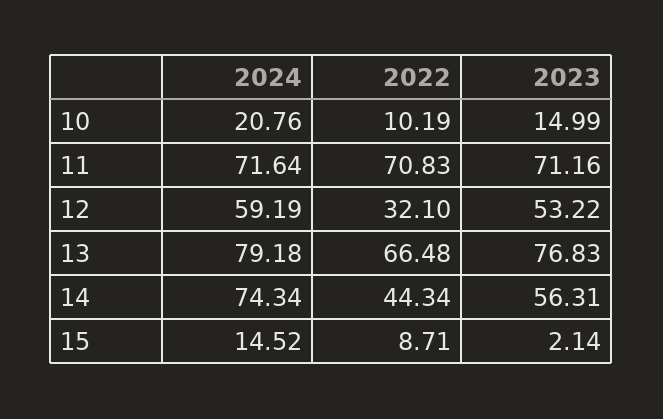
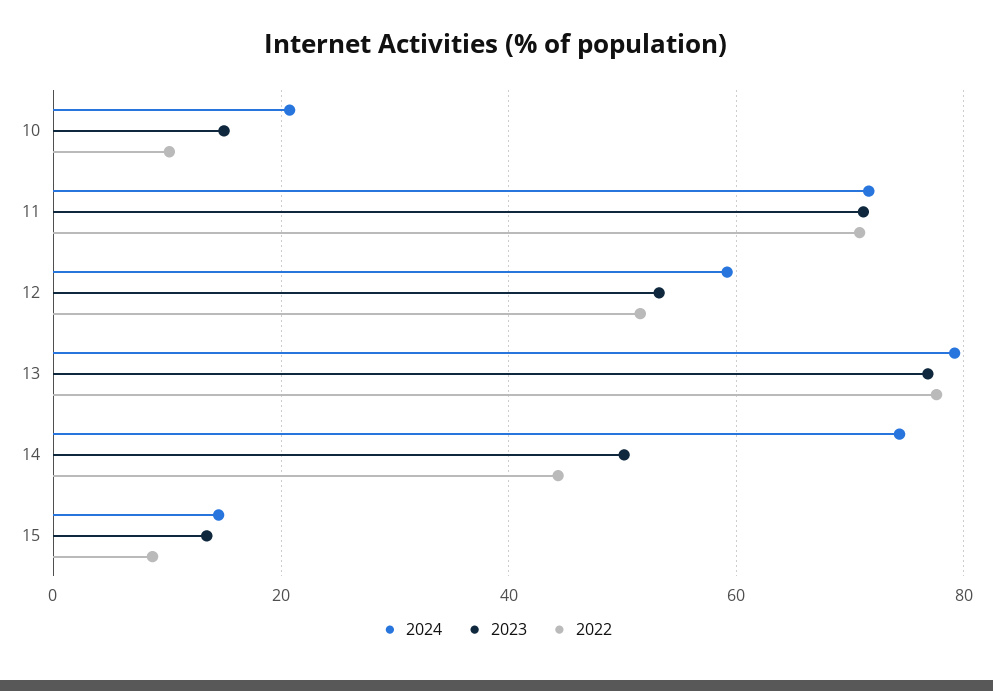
2022, 12: 32.1 -> 52
2022, 13: 66.48 -> 78
2023, 14: 56.31 -> 50
2023, 15: 2.14 -> 14

